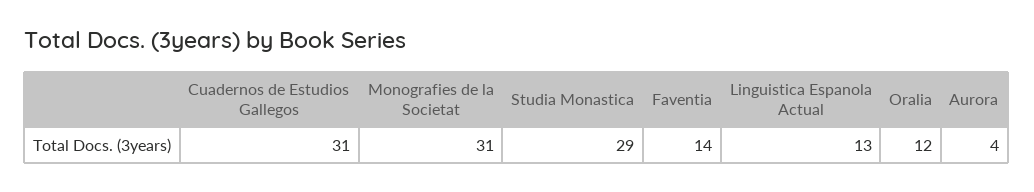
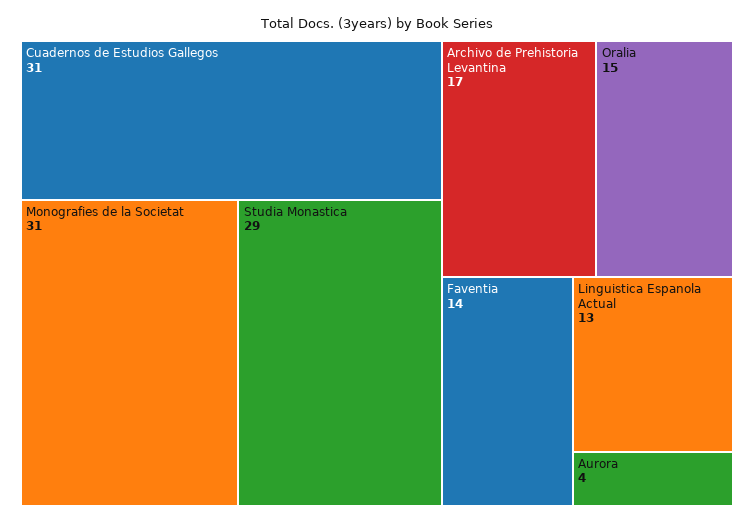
Oralia: 12 -> 15
Archivo de Prehistoria Levantina: none -> 17

